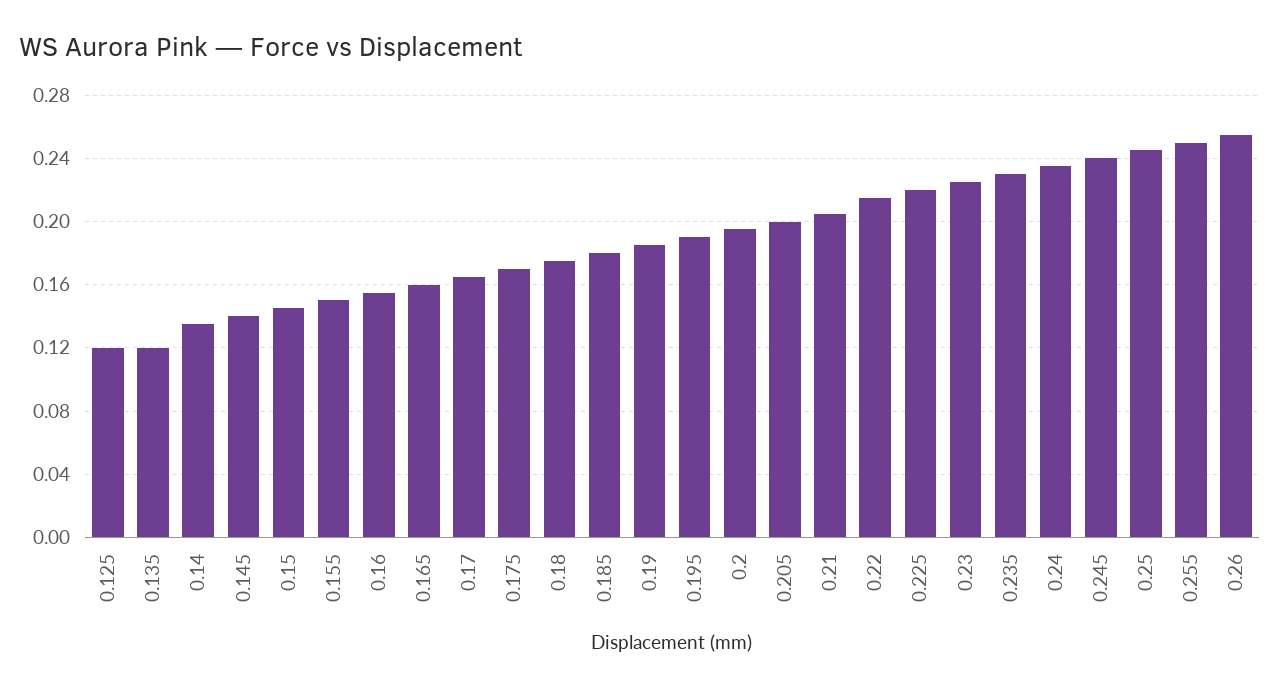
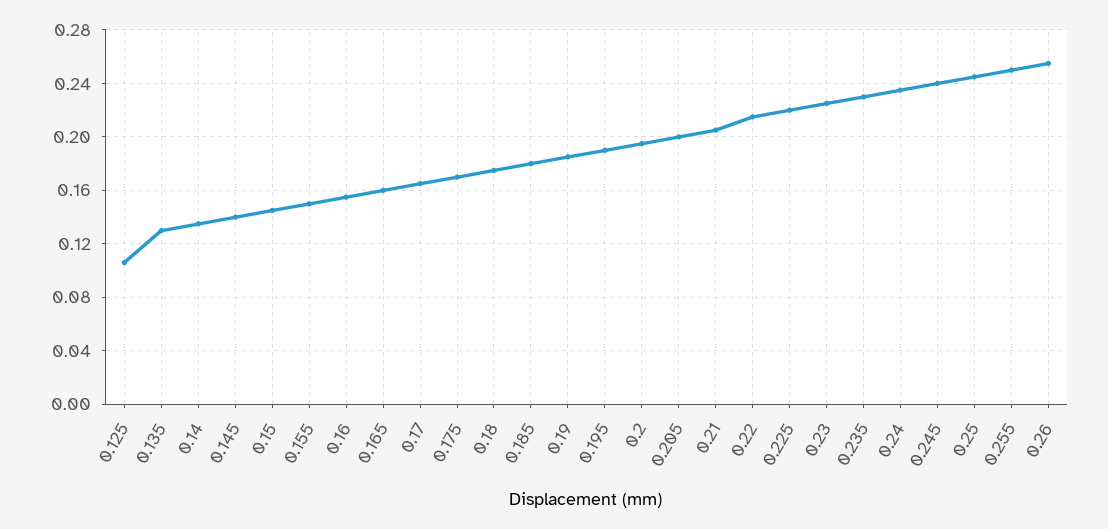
0.125: 0.12 -> 0.105
0.135: 0.12 -> 0.13

